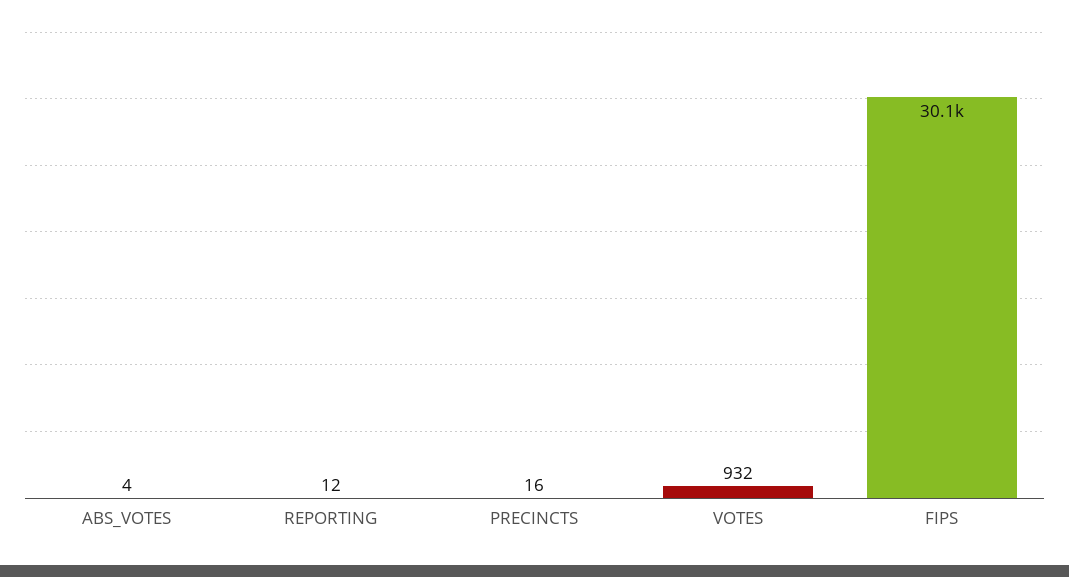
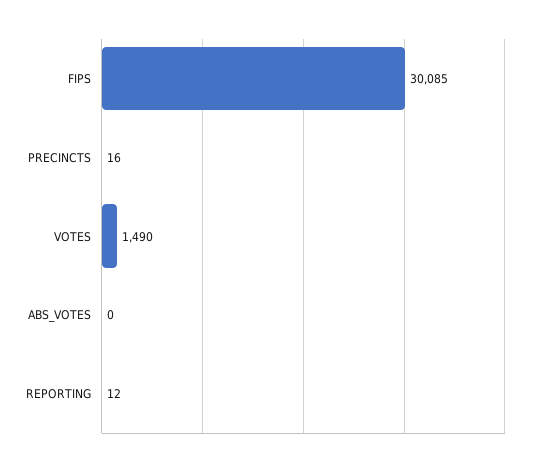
ABS_VOTES: 4 -> 0
VOTES: 932 -> 1490

